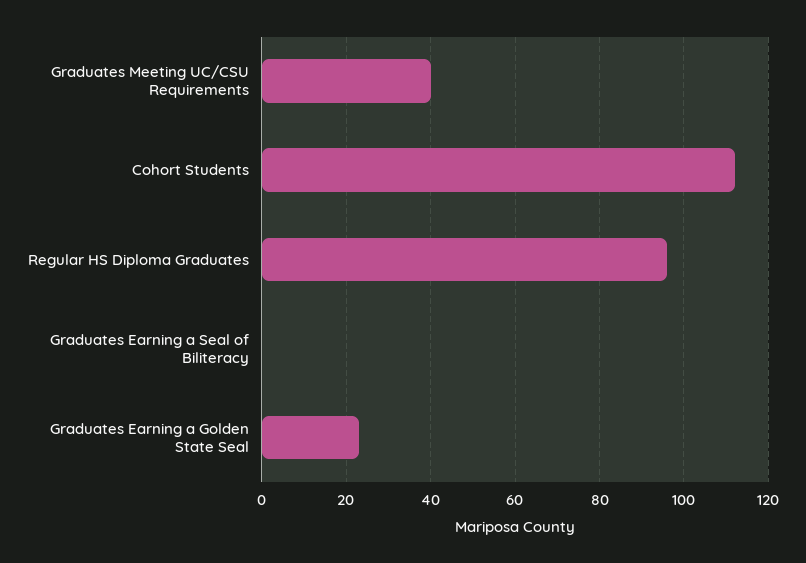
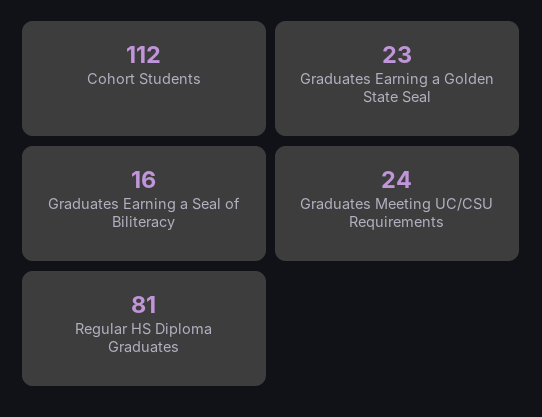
Graduates Meeting UC/CSU Requirements: 40 -> 24
Regular HS Diploma Graduates: 95 -> 81
Graduates Earning a Seal of Biliteracy: 0 -> 16

